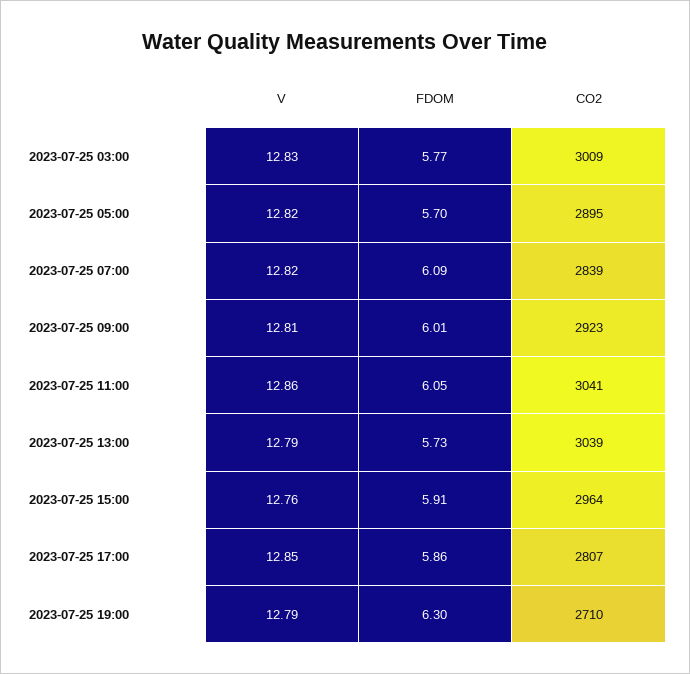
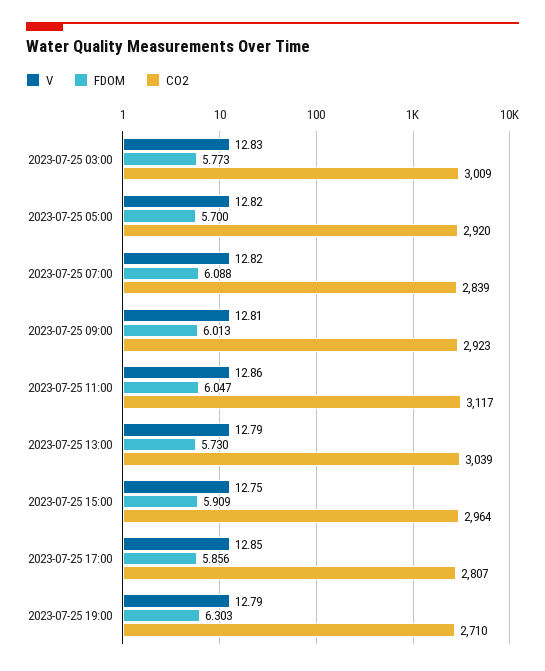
CO2, 2023-07-25 05:00: 2895 -> 2920
CO2, 2023-07-25 11:00: 3041 -> 3117
V, 2023-07-25 15:00: 12.76 -> 12.75

